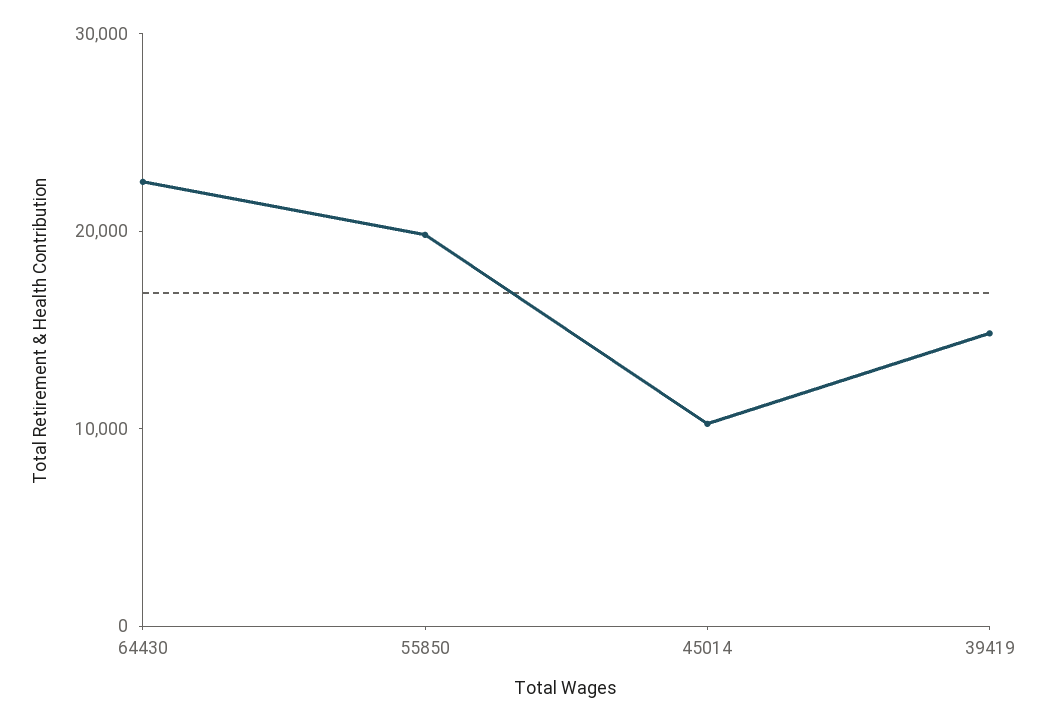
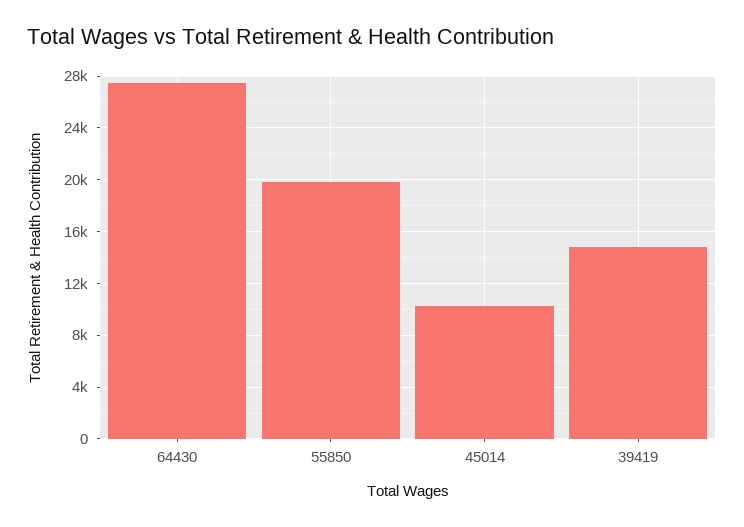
64430: 22000 -> 27500

